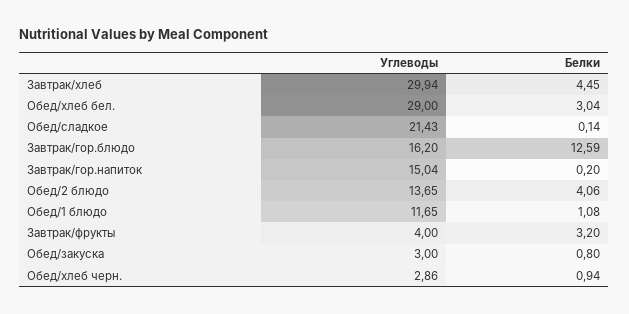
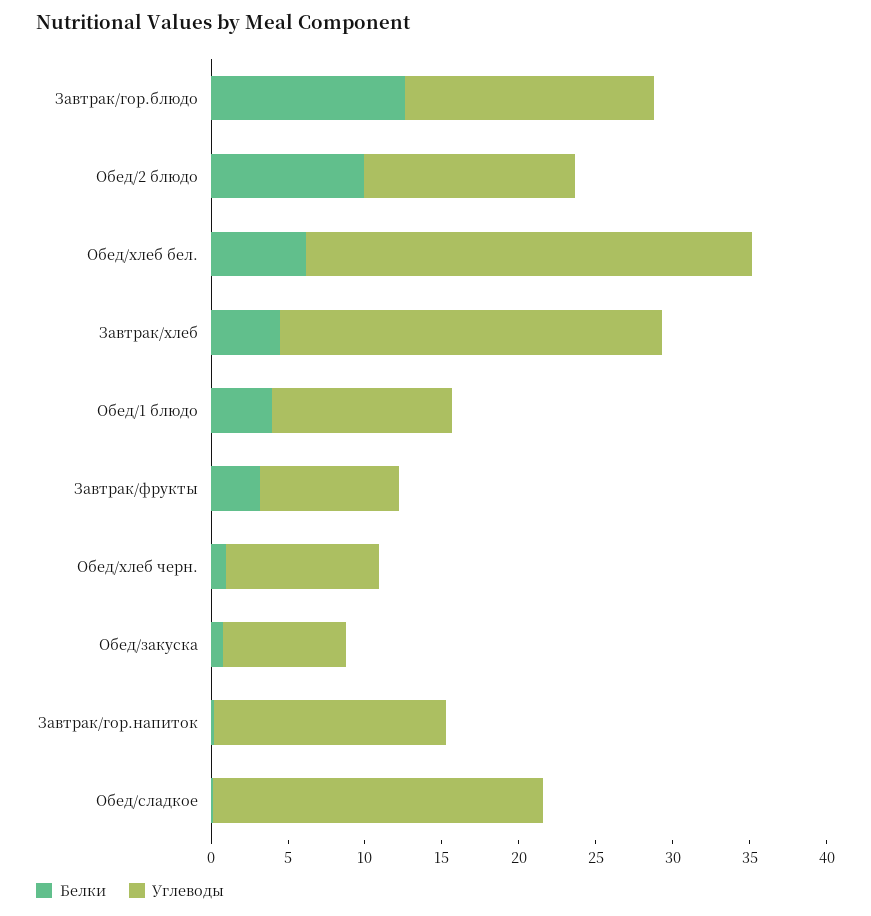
Углеводы, Завтрак/хлеб: 29.94 -> 25
Белки, Обед/хлеб бел.: 3.04 -> 6
Белки, Обед/2 блюдо: 4.06 -> 10
Белки, Обед/1 блюдо: 1.08 -> 4
Углеводы, Завтрак/фрукты: 4 -> 9
Углеводы, Обед/закуска: 3 -> 8
Углеводы, Обед/хлеб черн.: 2.86 -> 10

